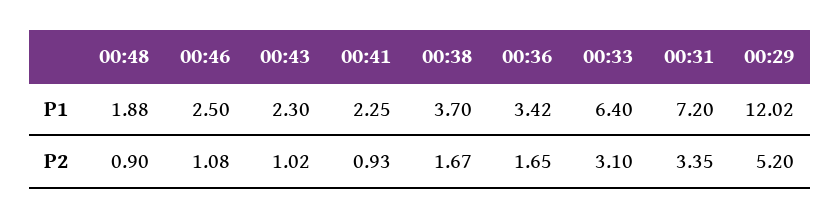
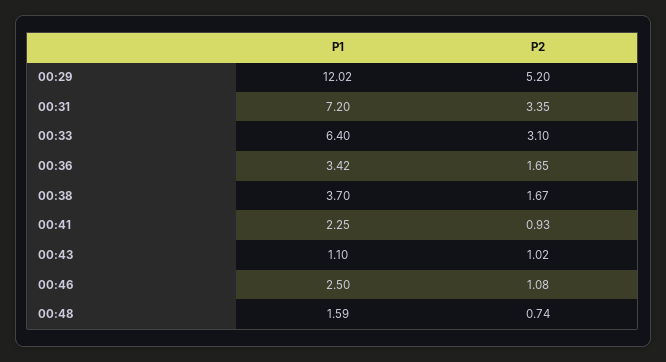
00:48, P1: 1.88 -> 1.59
00:43, P1: 2.3 -> 1.1
00:48, P2: 0.9 -> 0.74

